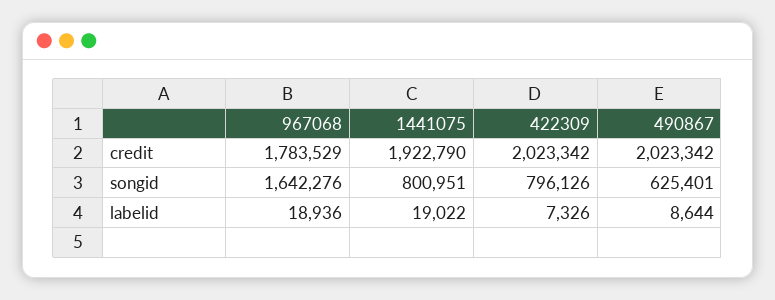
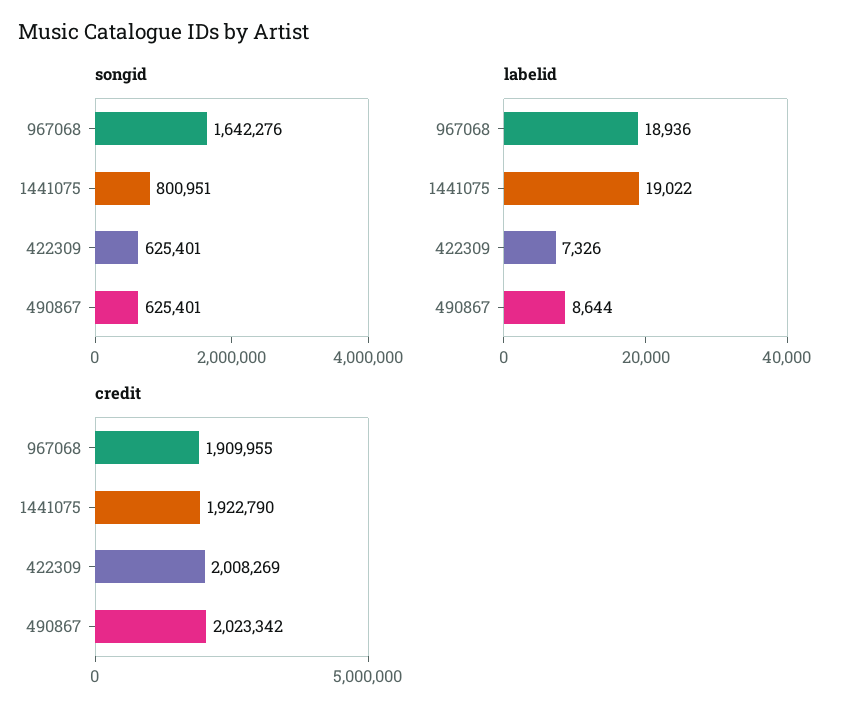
credit, 967068: 1783529 -> 1909955
credit, 422309: 2023342 -> 2008269
songid, 422309: 796126 -> 625401

